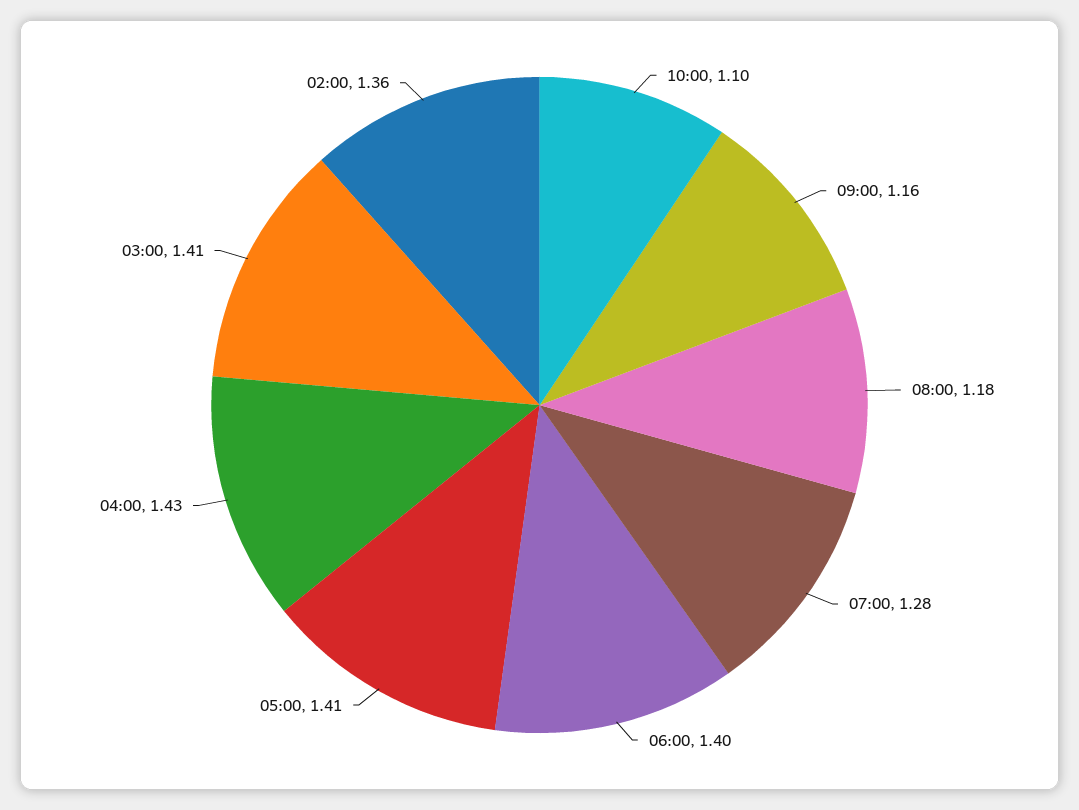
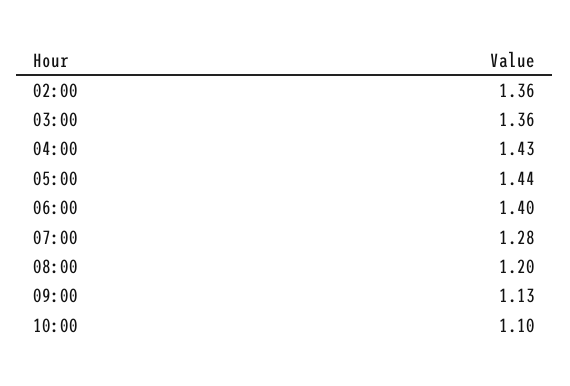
09:00: 1.16 -> 1.13
08:00: 1.18 -> 1.2
05:00: 1.41 -> 1.44
03:00: 1.41 -> 1.36

